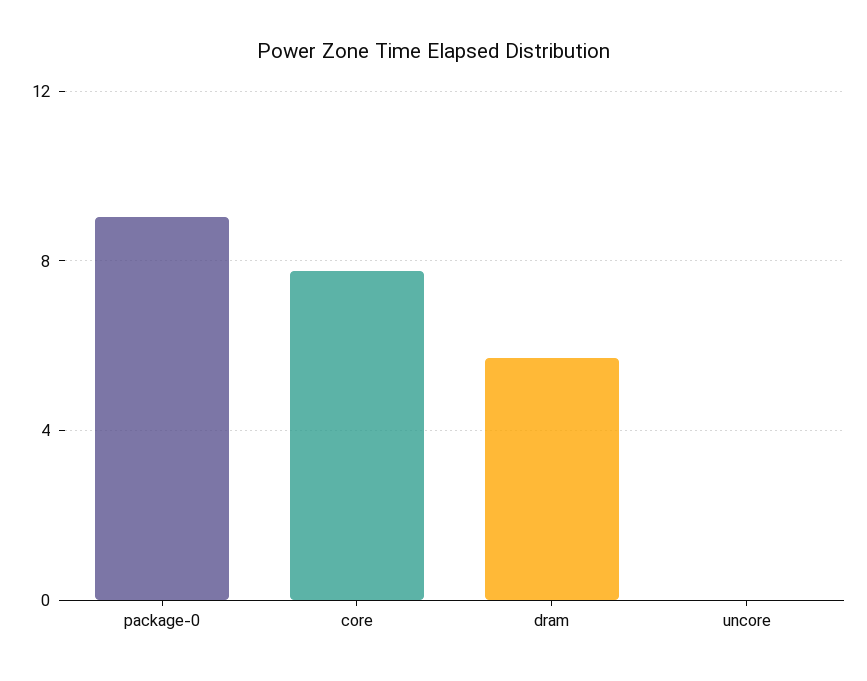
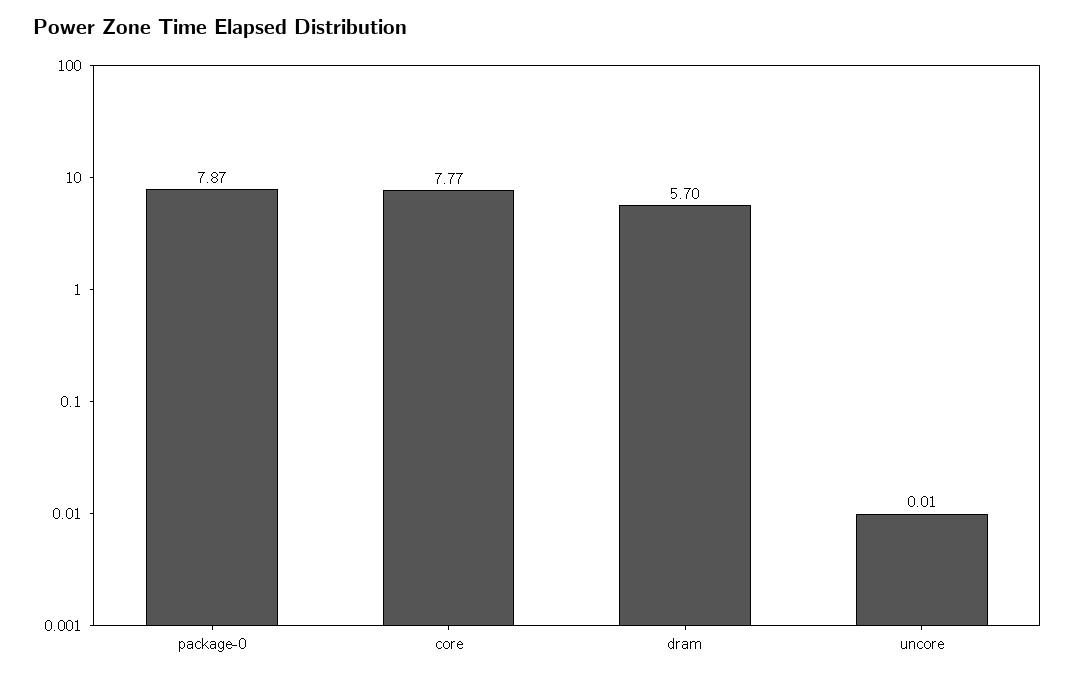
package-0: 9 -> 7.87

